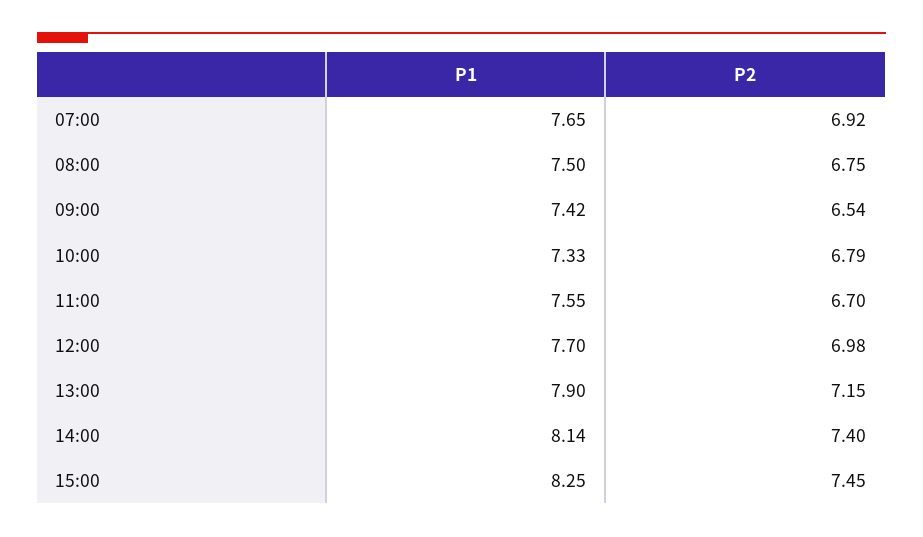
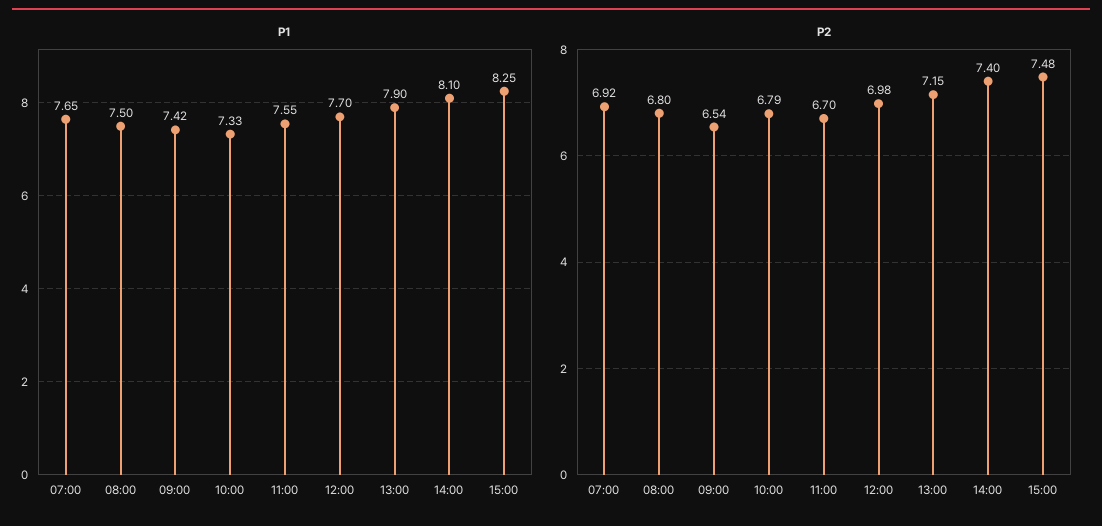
P2, 08:00: 6.75 -> 6.8
P1, 14:00: 8.14 -> 8.1
P2, 15:00: 7.45 -> 7.48

